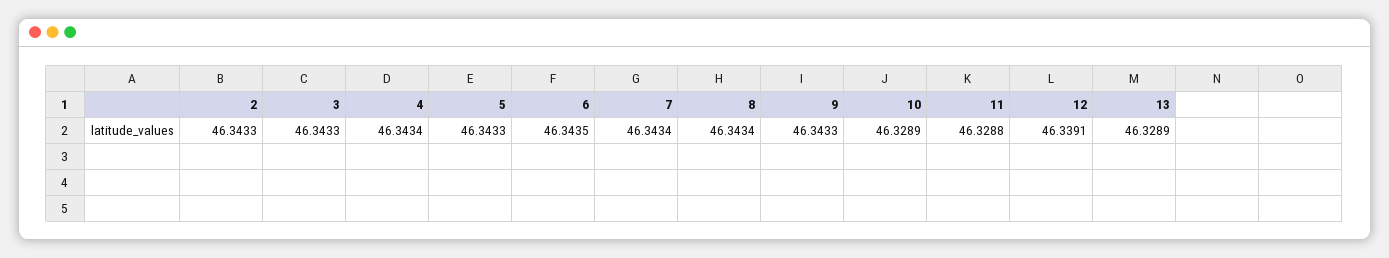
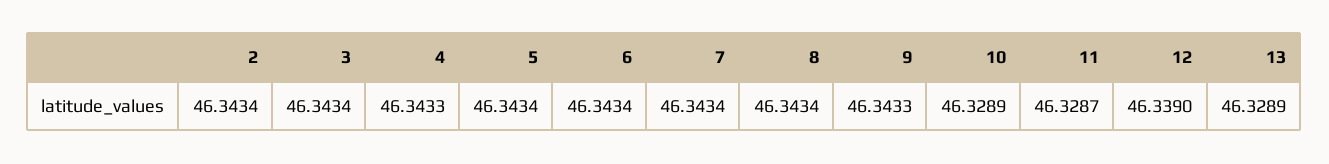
2: 46.3433 -> 46.3434
3: 46.3433 -> 46.3434
4: 46.3434 -> 46.3433
5: 46.3433 -> 46.3434
6: 46.3435 -> 46.3434
11: 46.3288 -> 46.3287
12: 46.3391 -> 46.339

